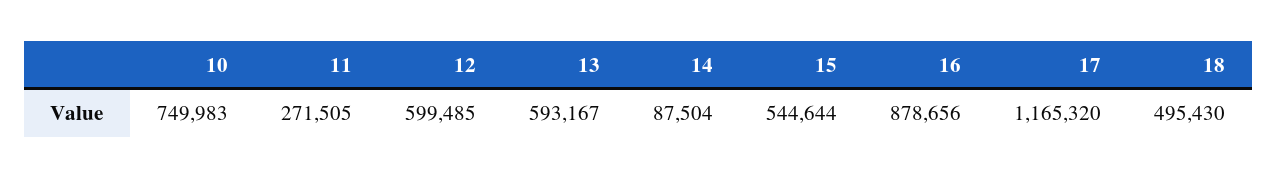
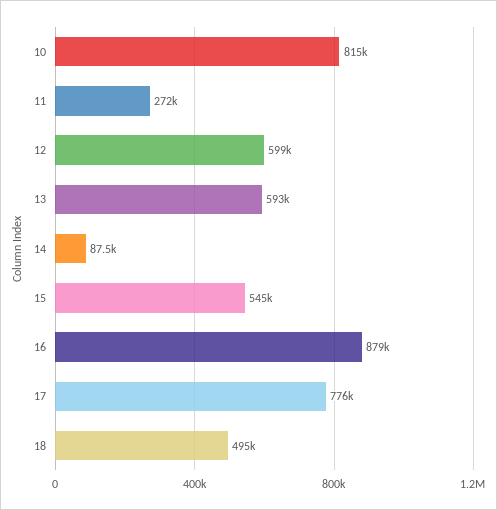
10: 749983 -> 815000
17: 1165320 -> 776000

